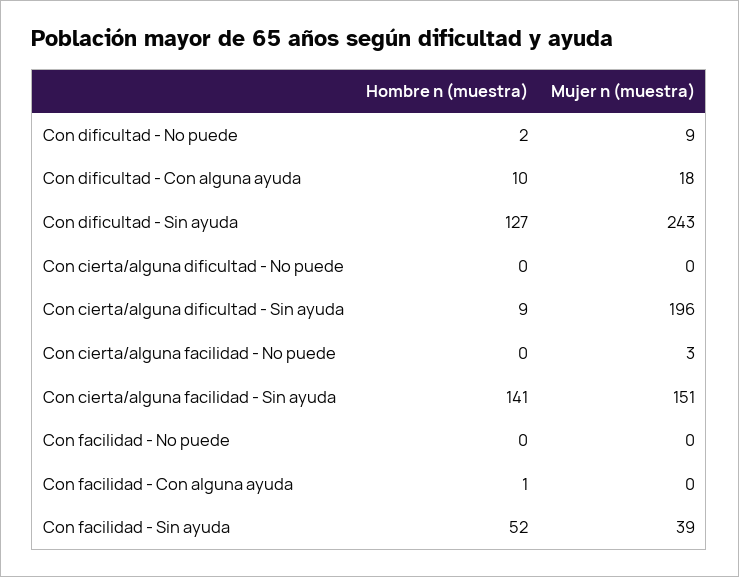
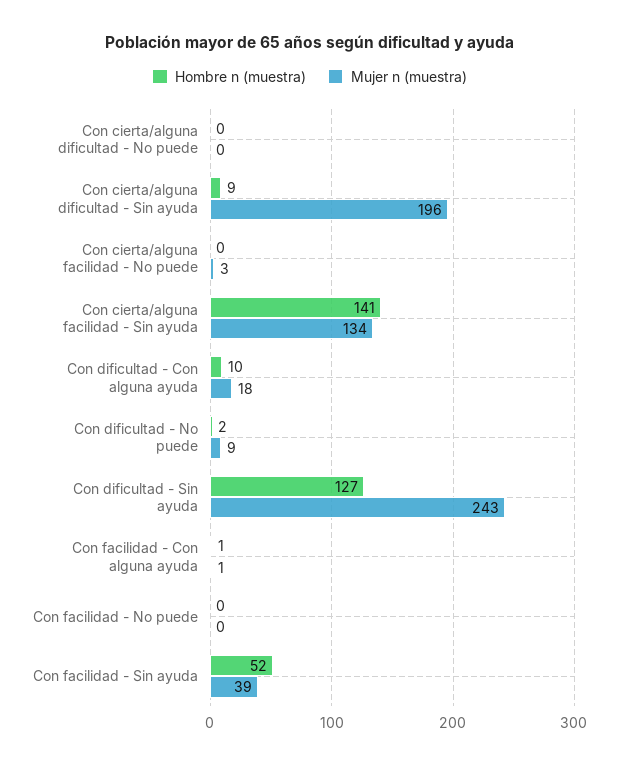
Mujer n (muestra), Con cierta/alguna facilidad - Sin ayuda: 151 -> 134
Mujer n (muestra), Con facilidad - Con alguna ayuda: 0 -> 1

